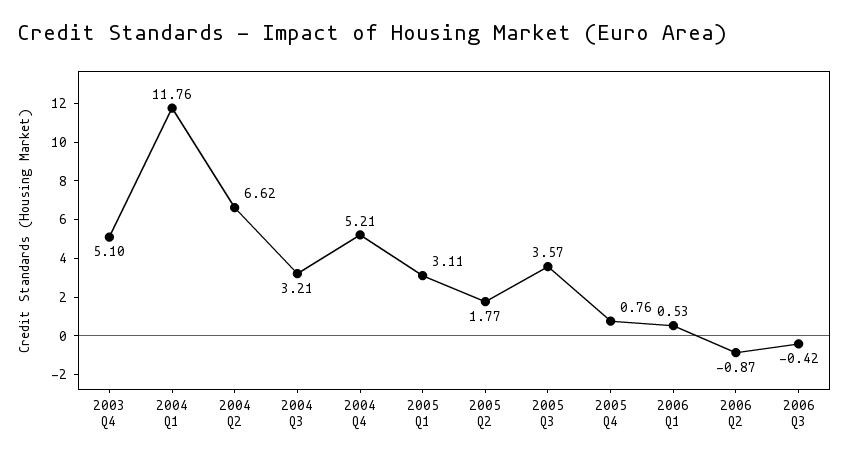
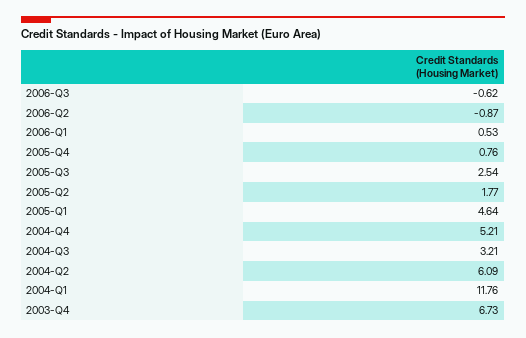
2003 Q4: 5.1 -> 6.73
2004 Q2: 6.62 -> 6.09
2005 Q1: 3.11 -> 4.64
2005 Q3: 3.57 -> 2.54
2006 Q3: -0.42 -> -0.62

